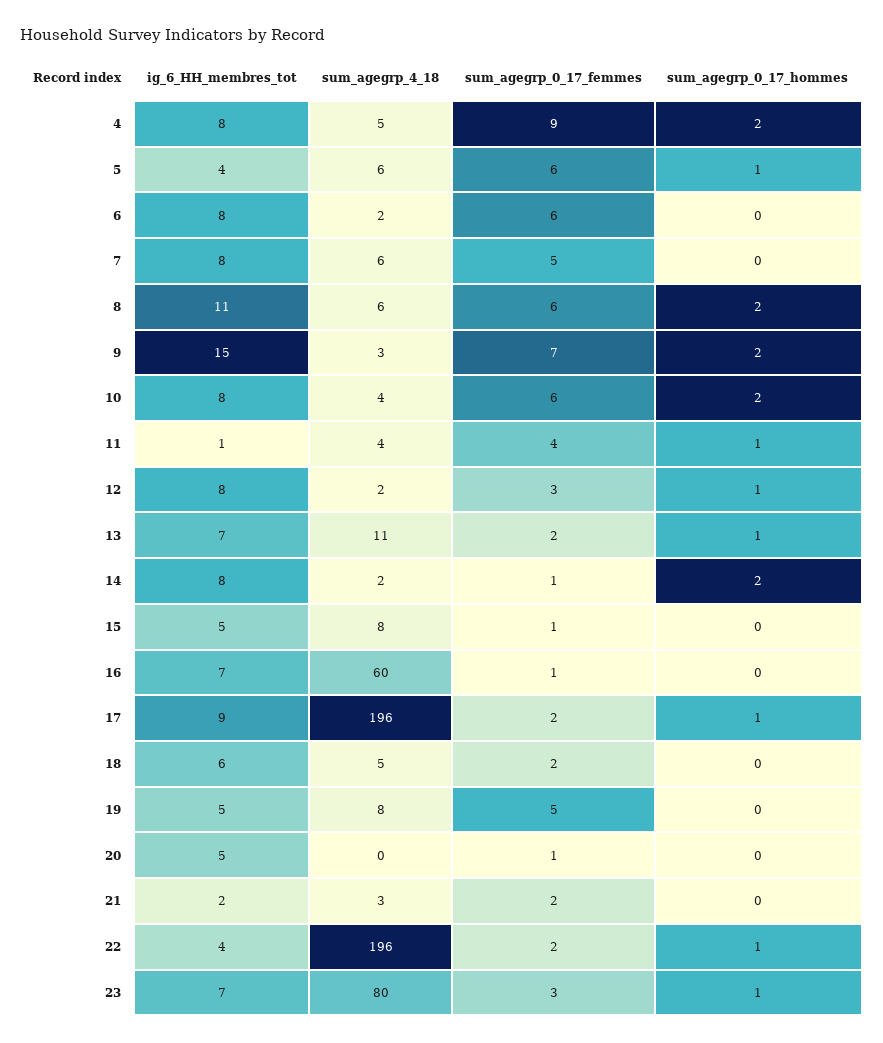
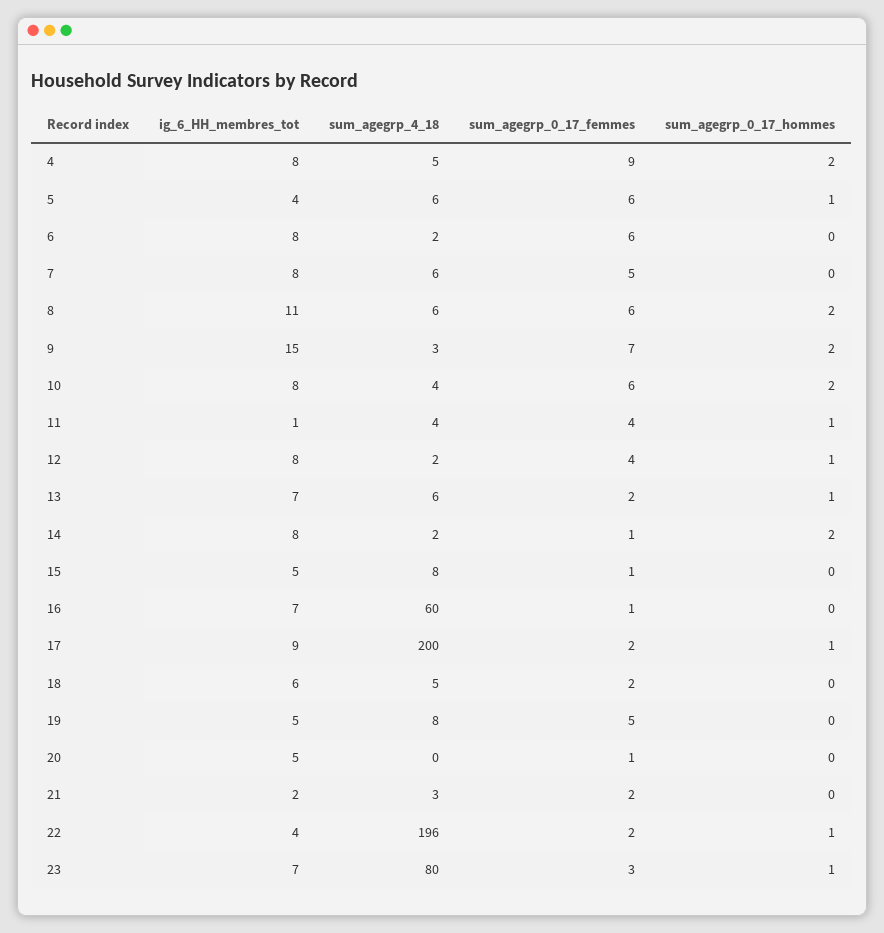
sum_agegrp_0_17_femmes, 12: 3 -> 4
sum_agegrp_4_18, 13: 11 -> 6
sum_agegrp_4_18, 17: 196 -> 200

